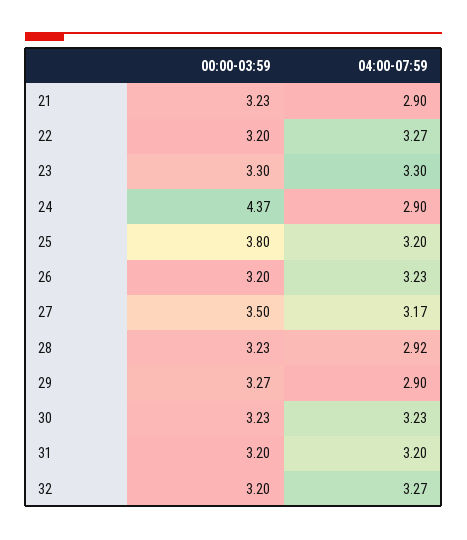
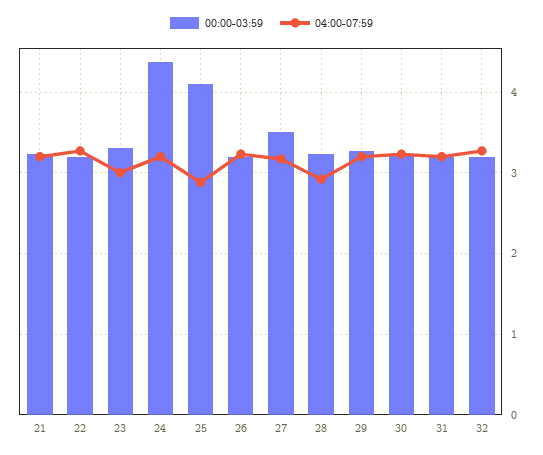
04:00-07:59, 21: 2.9 -> 3.2
04:00-07:59, 23: 3.3 -> 3
04:00-07:59, 24: 2.9 -> 3.2
00:00-03:59, 25: 3.8 -> 4.1
04:00-07:59, 25: 3.2 -> 2.9
04:00-07:59, 29: 2.9 -> 3.2

